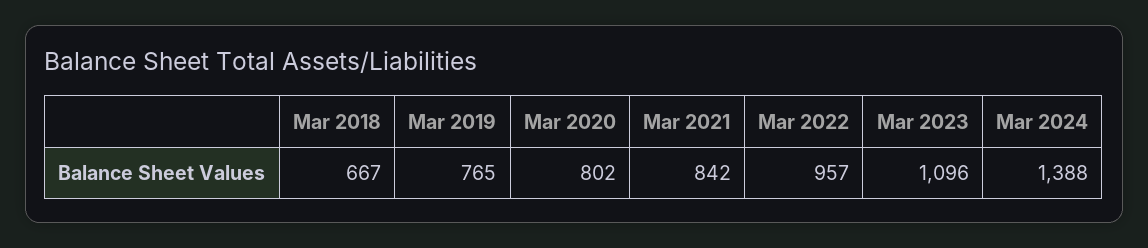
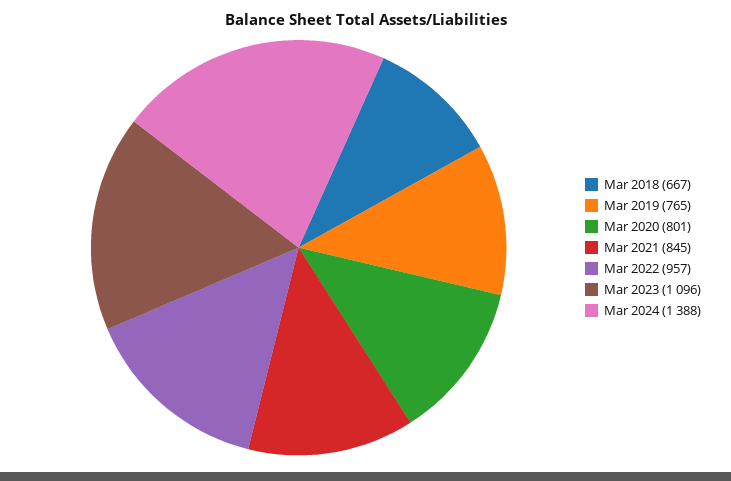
Mar 2020: 802 -> 801
Mar 2021: 842 -> 845

